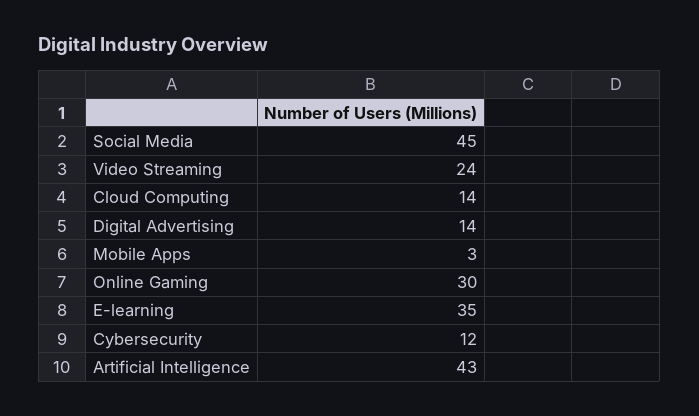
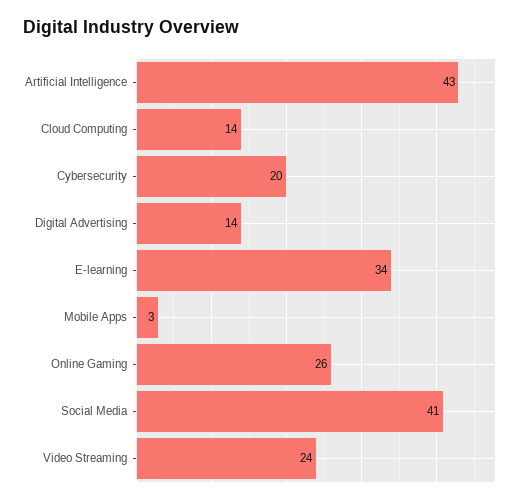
Social Media: 45 -> 41
Online Gaming: 30 -> 26
E-learning: 35 -> 34
Cybersecurity: 12 -> 20

